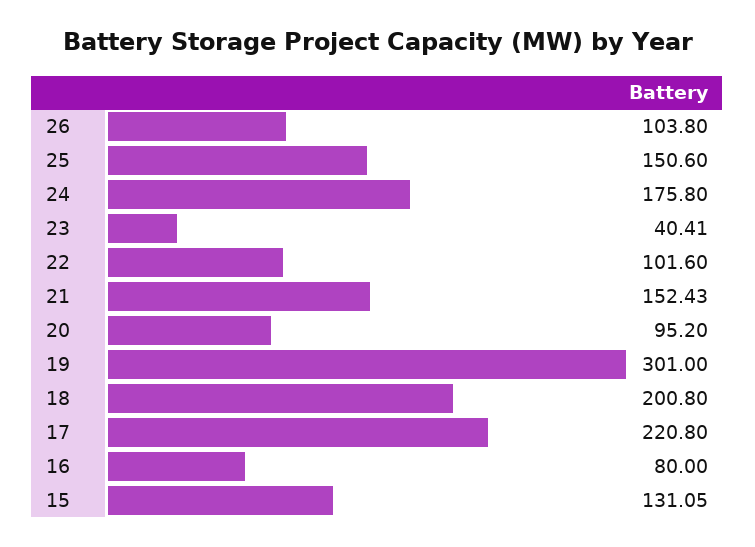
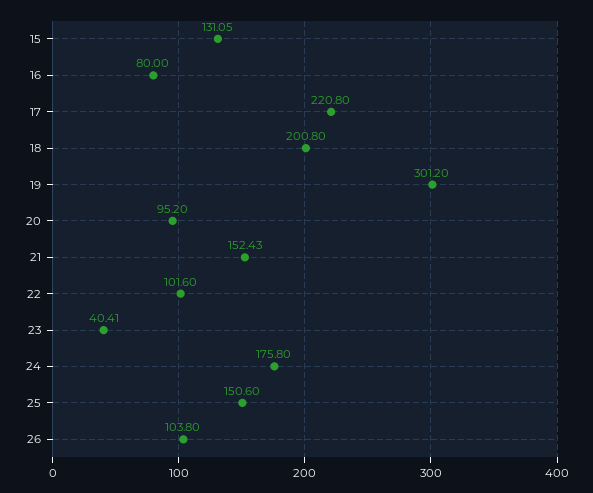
19: 301 -> 301.2

